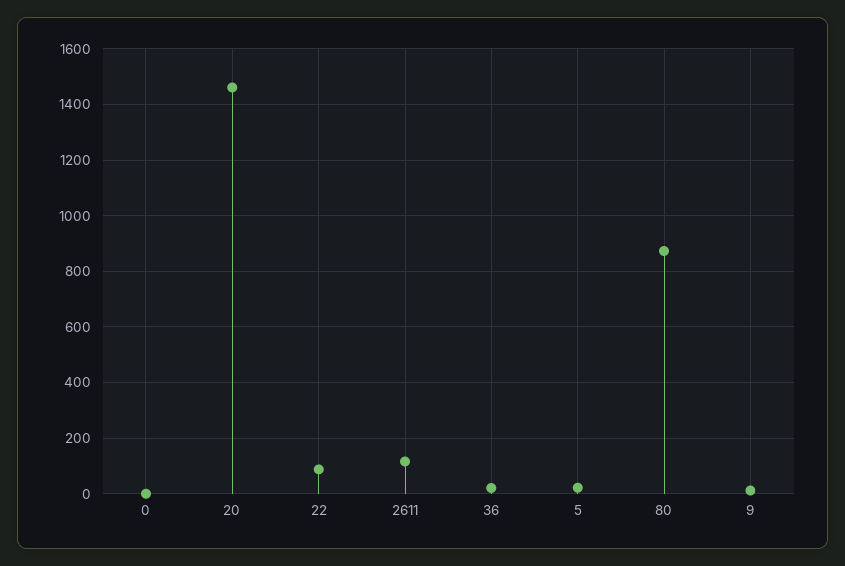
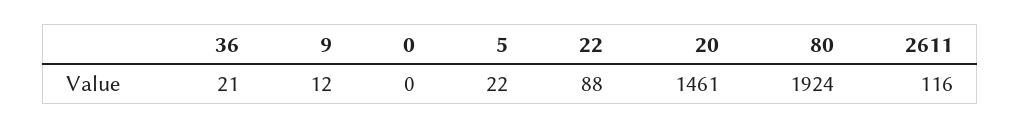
80: 875 -> 1924

